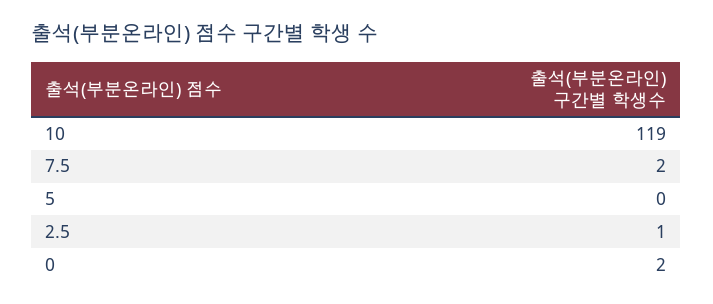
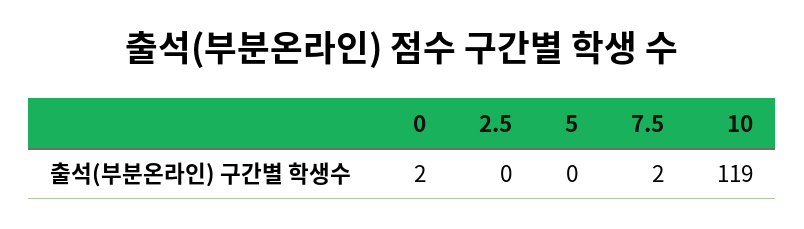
2.5: 1 -> 0

